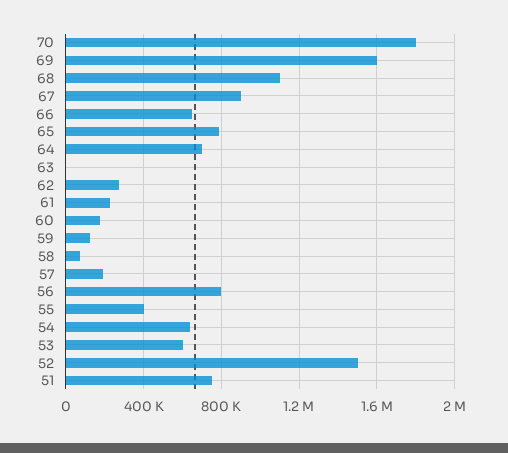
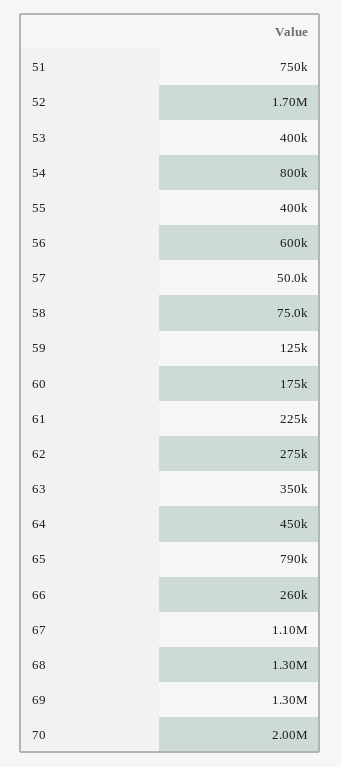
70: 1800000 -> 2000000
69: 1600000 -> 1300000
68: 1100000 -> 1300000
67: 900000 -> 1100000
66: 650000 -> 260000
64: 700000 -> 450000
63: 0 -> 350000
57: 200000 -> 50000
56: 800000 -> 600000
54: 650000 -> 800000
53: 600000 -> 400000
52: 1500000 -> 1700000

